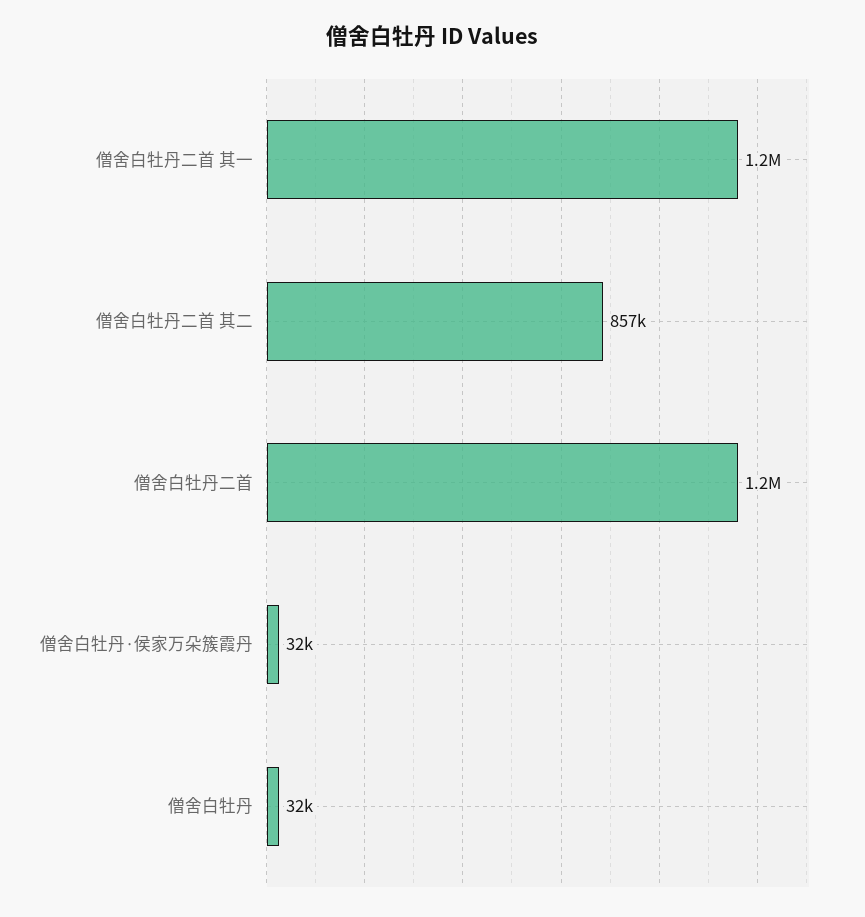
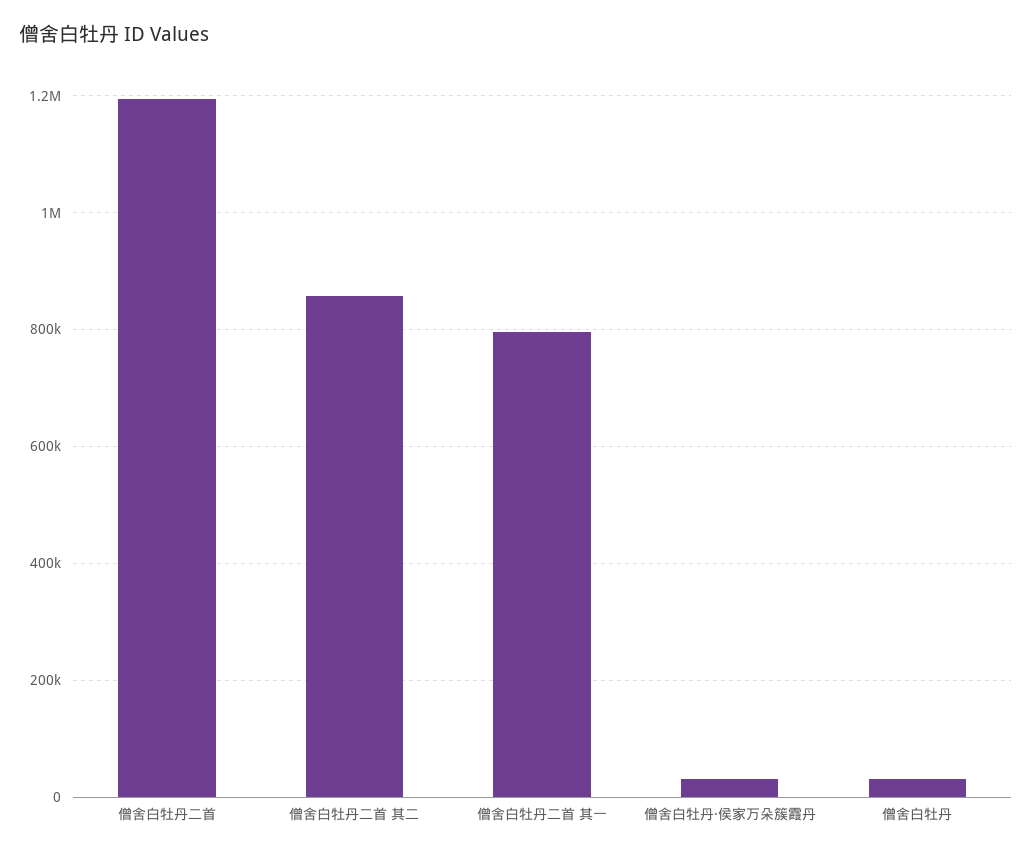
僧舍白牡丹二首 其一: 1200000 -> 800000

